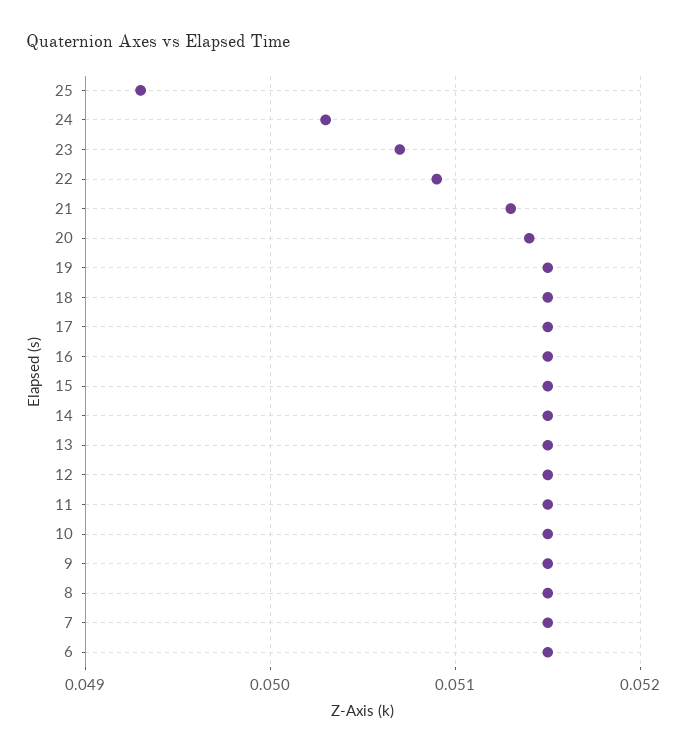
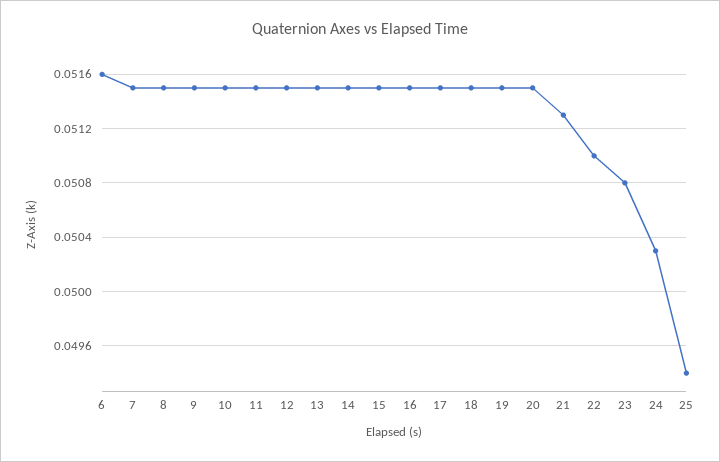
25: 0.0493 -> 0.0494
23: 0.0507 -> 0.0508
22: 0.0509 -> 0.051
20: 0.0514 -> 0.0515
6: 0.0515 -> 0.0516

